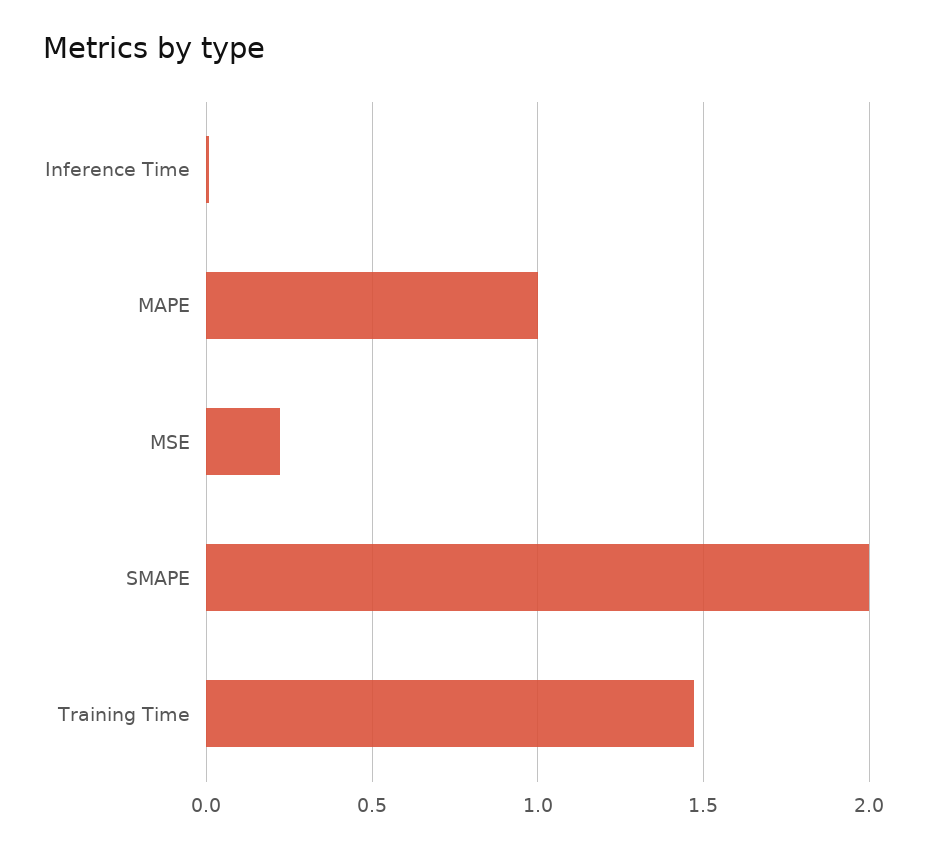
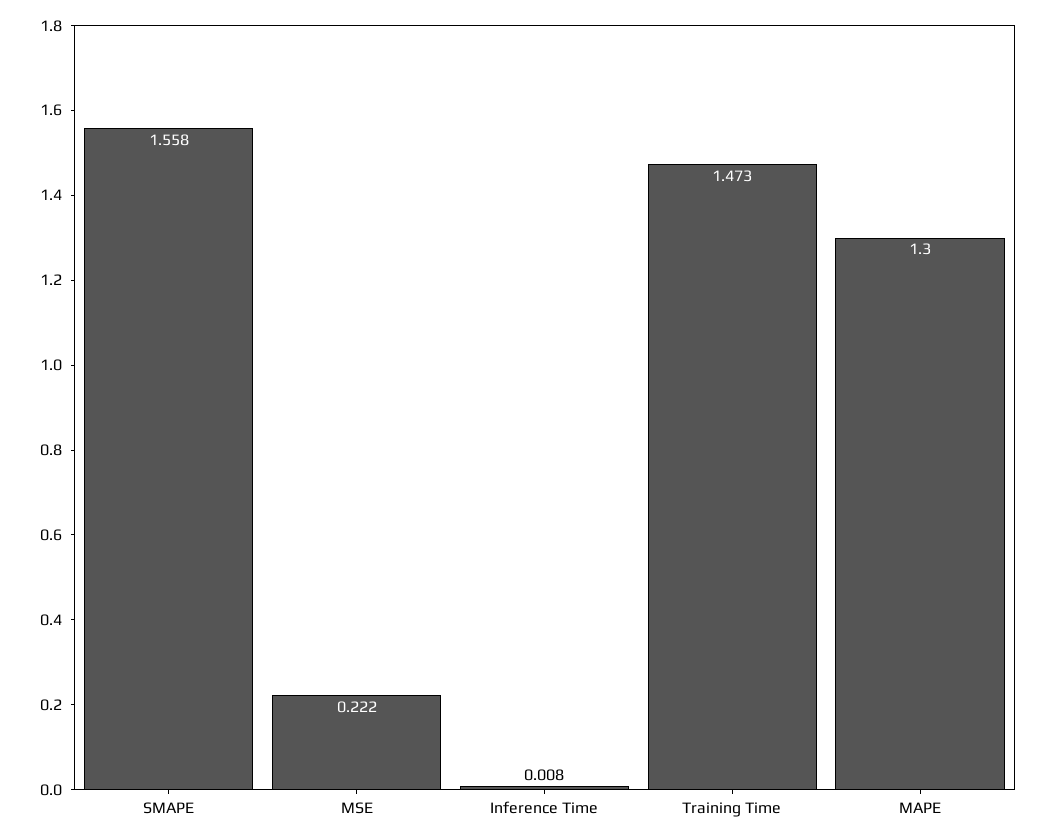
MAPE: 1 -> 1.3
SMAPE: 2 -> 1.558

